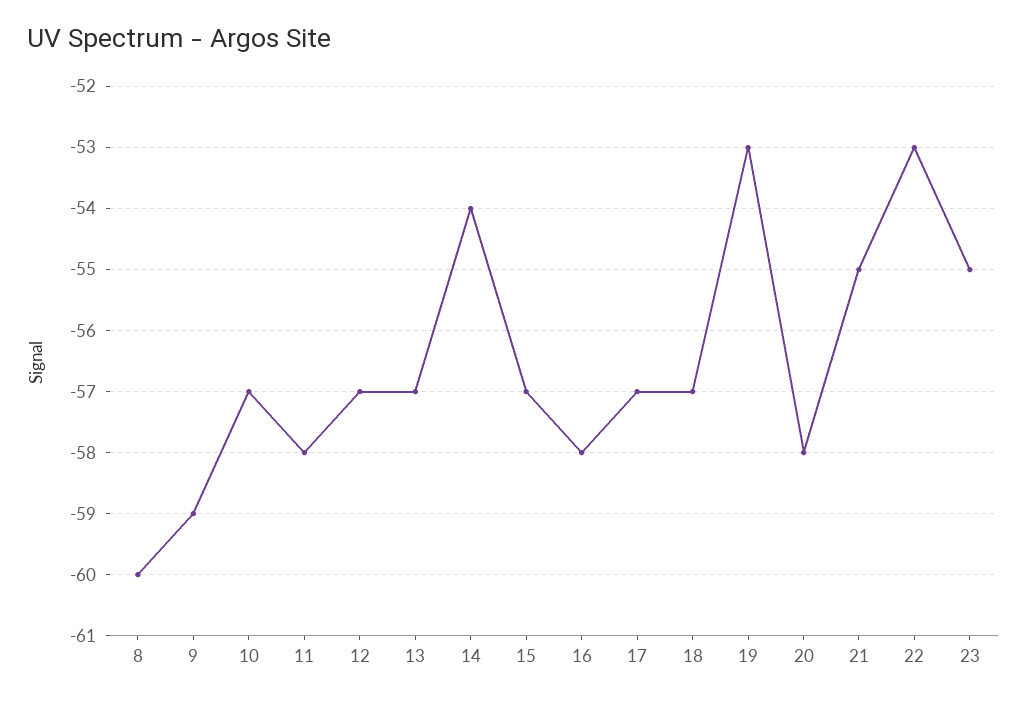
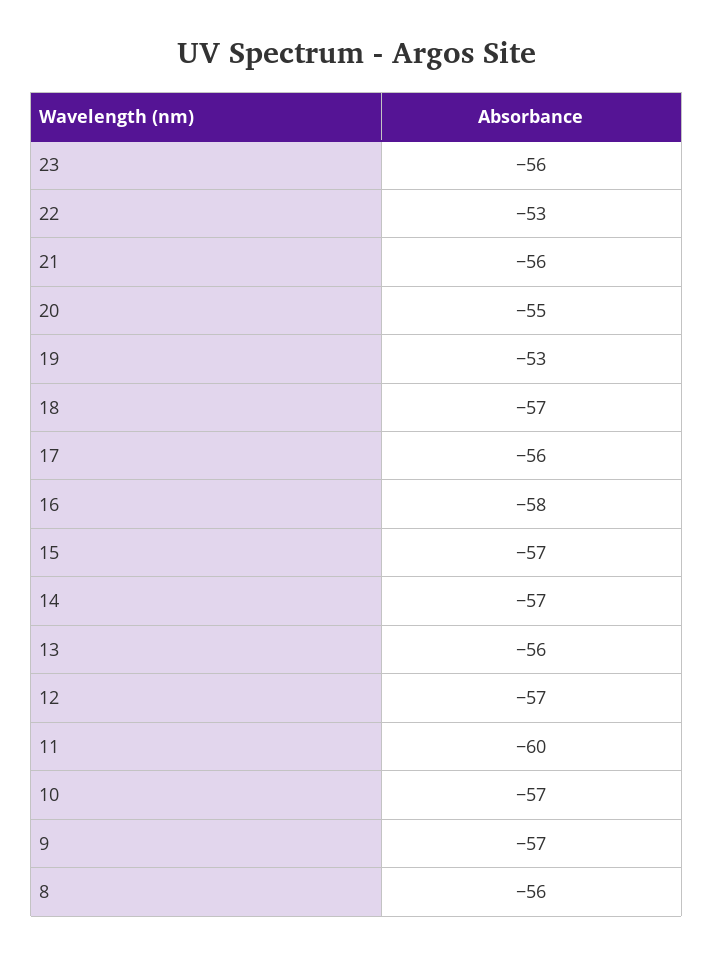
8: -60 -> -56
9: -59 -> -57
11: -58 -> -60
13: -57 -> -56
14: -54 -> -57
17: -57 -> -56
20: -58 -> -55
21: -55 -> -56
23: -55 -> -56

